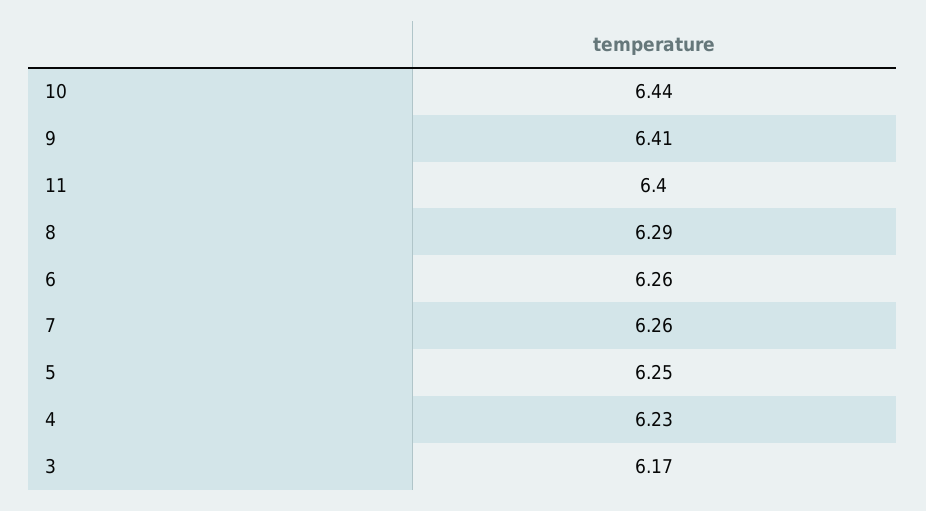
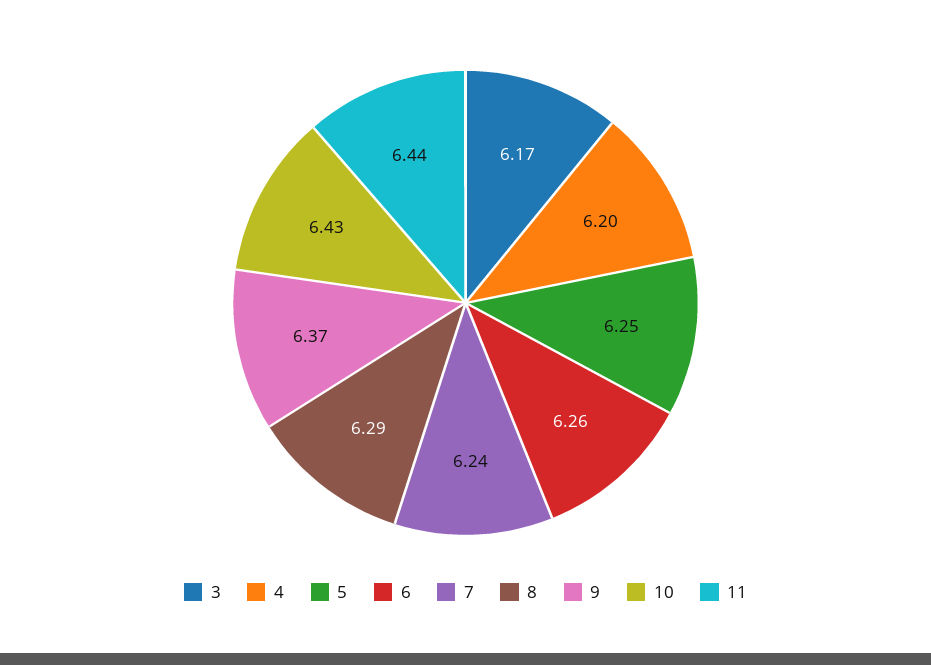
10: 6.44 -> 6.43
9: 6.41 -> 6.37
11: 6.4 -> 6.44
7: 6.26 -> 6.24
4: 6.23 -> 6.2

